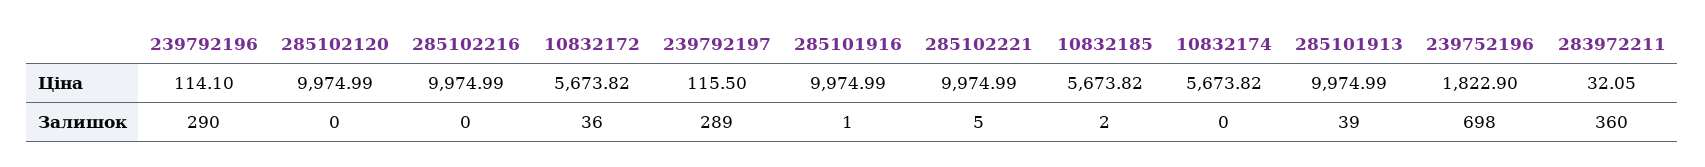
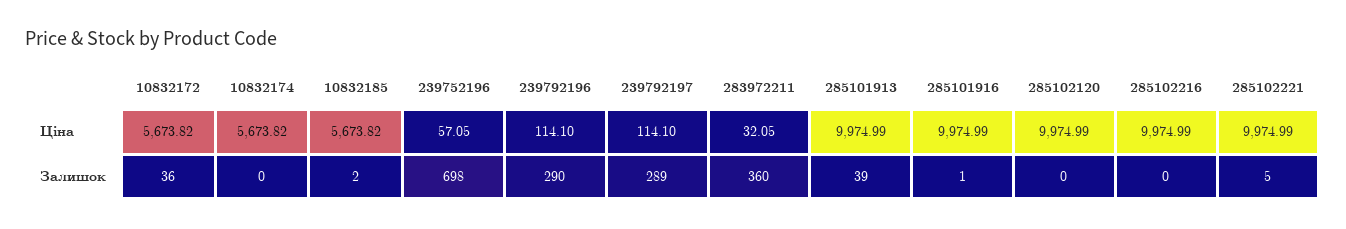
239792197, Ціна: 115.5 -> 114.1
239752196, Ціна: 1822.9 -> 57.05

